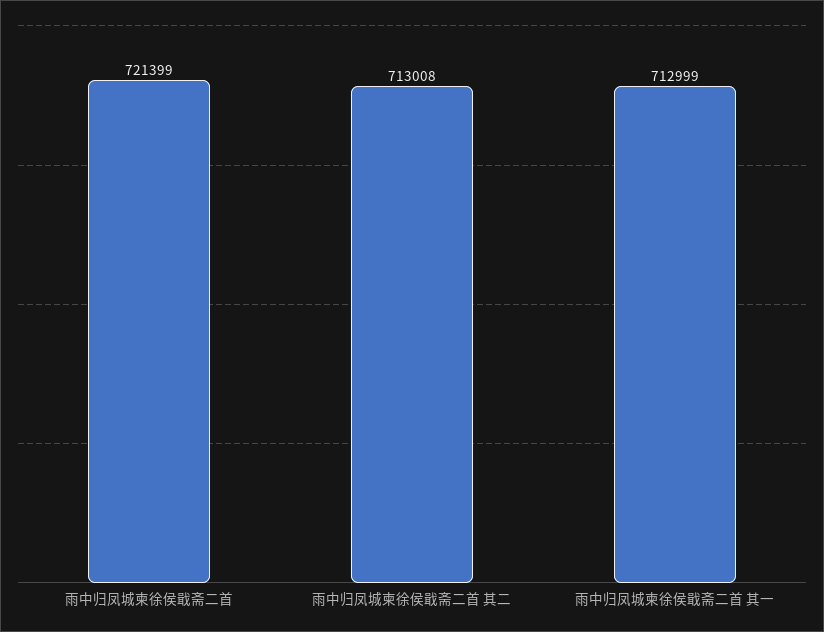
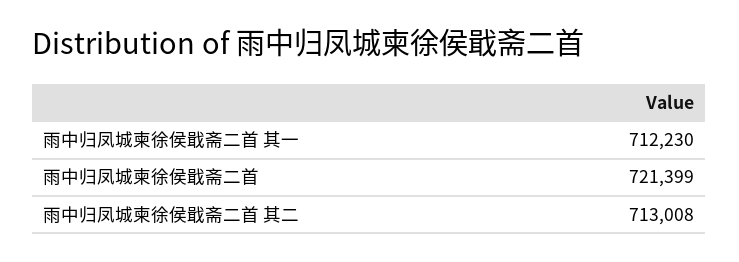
雨中归凤城柬徐侯戢斋二首 其一: 712999 -> 712230

